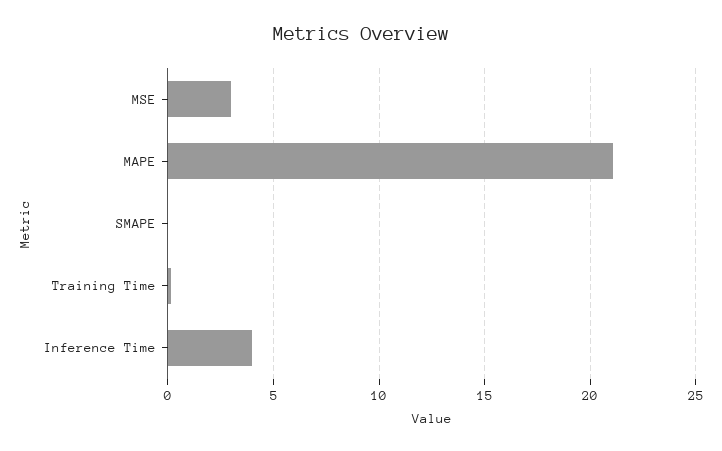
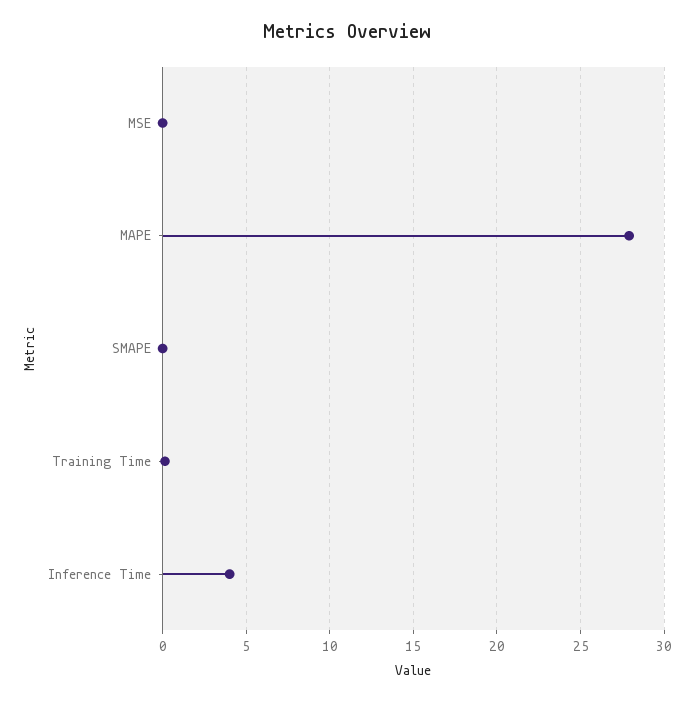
MSE: 3 -> 0
MAPE: 21 -> 28

